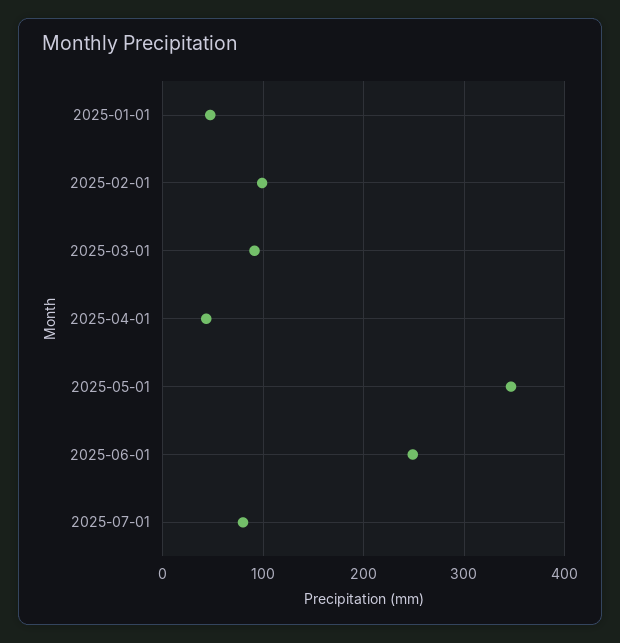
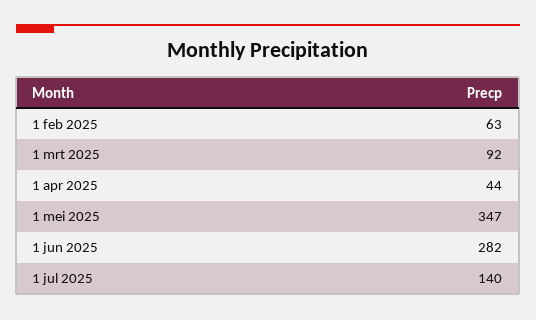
2025-01-01: 50 -> none
2025-02-01: 100 -> 63
2025-06-01: 250 -> 282
2025-07-01: 80 -> 140

